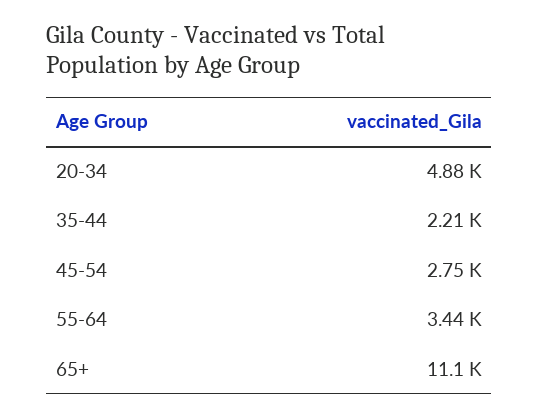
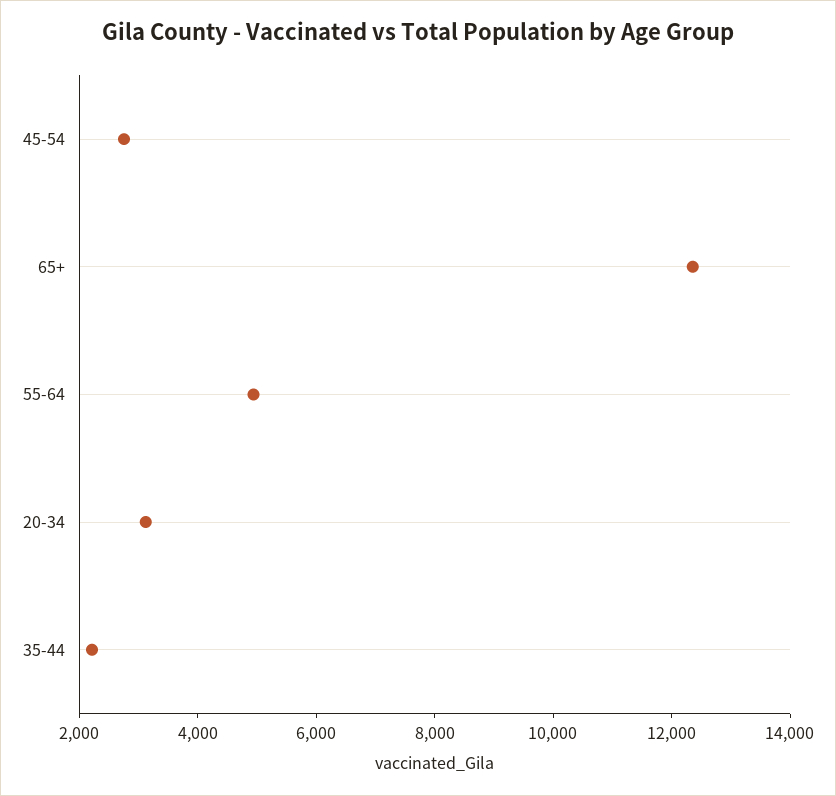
20-34: 4880 -> 3000
55-64: 3440 -> 5000
65+: 11100 -> 12500

